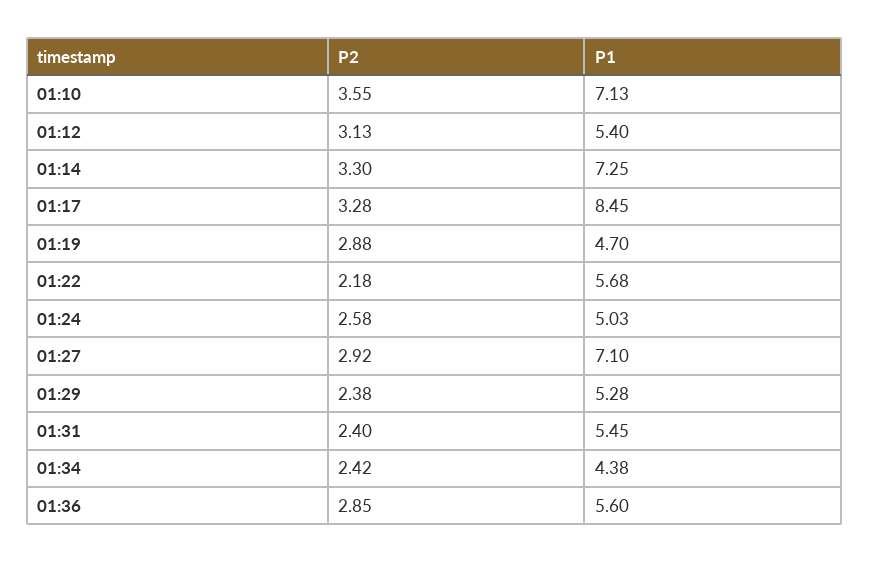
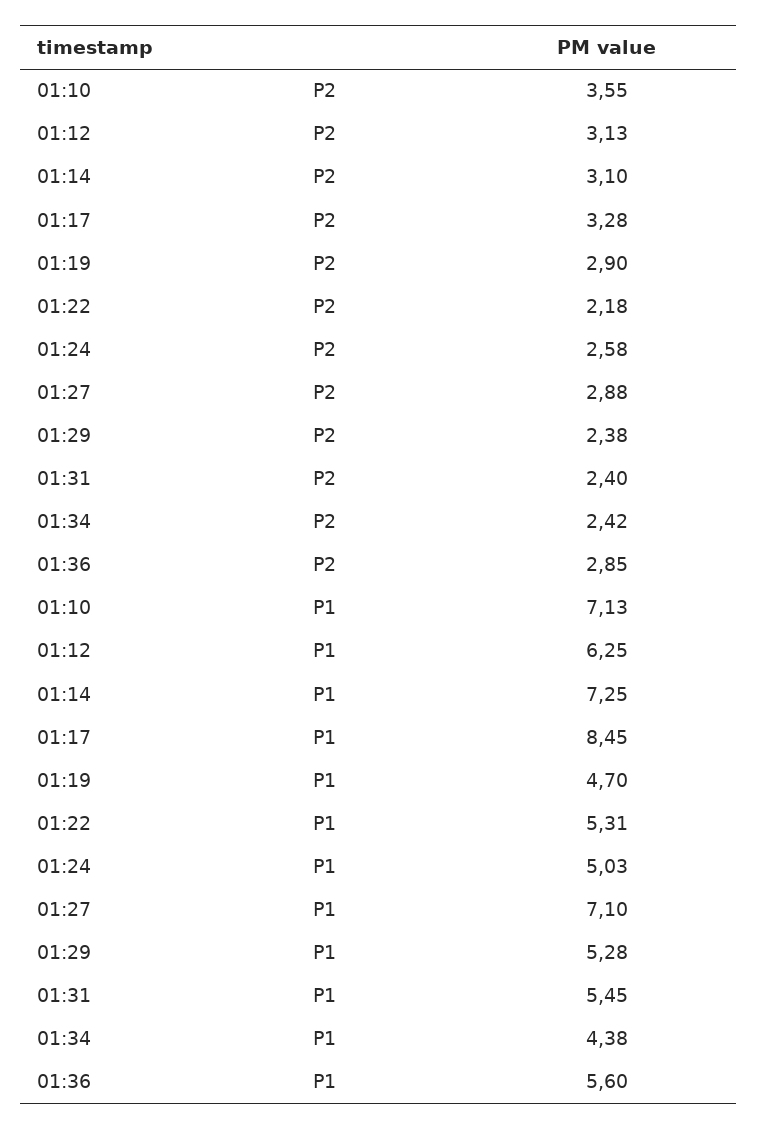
P1, 01:12: 5.4 -> 6.25
P2, 01:14: 3.3 -> 3.1
P2, 01:19: 2.88 -> 2.9
P1, 01:22: 5.68 -> 5.31
P2, 01:27: 2.92 -> 2.88

